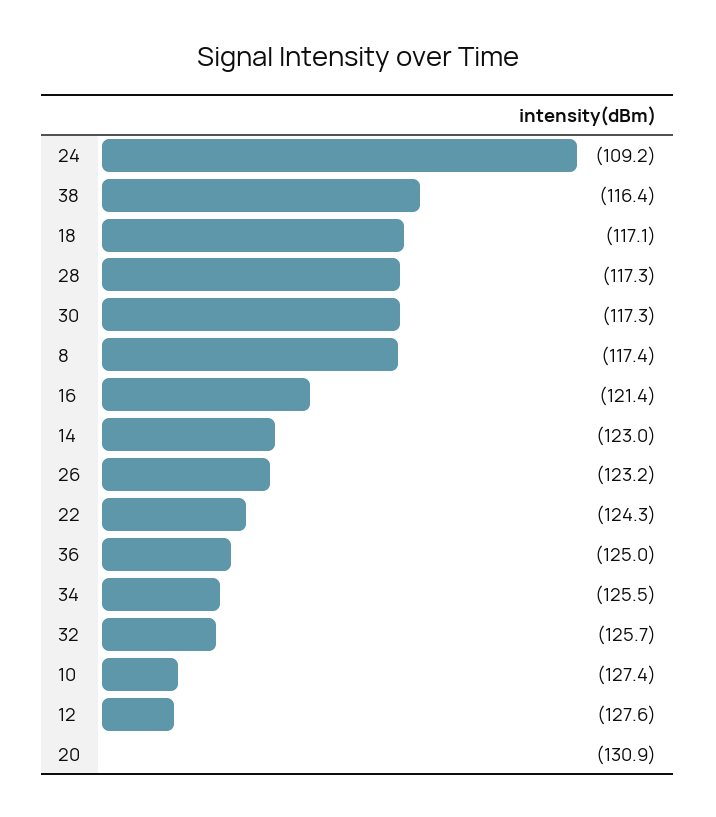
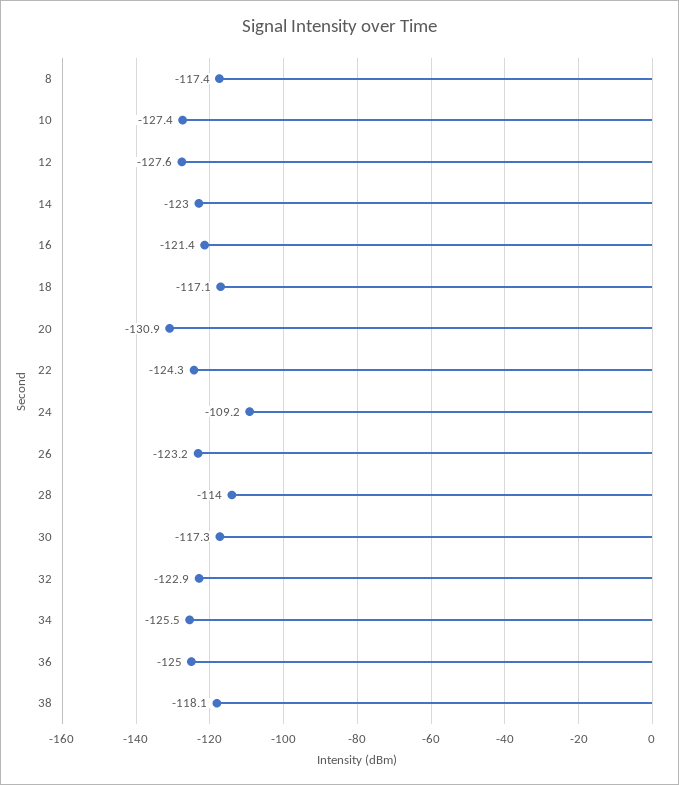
38: -116.4 -> -118.1
28: -117.3 -> -114
32: -125.7 -> -122.9

